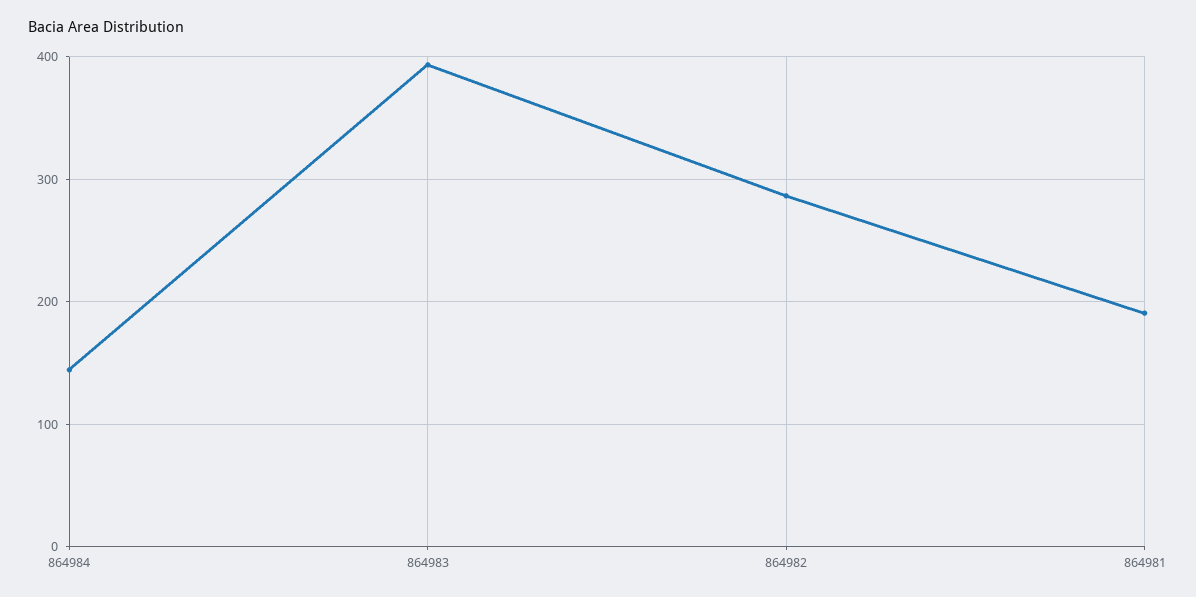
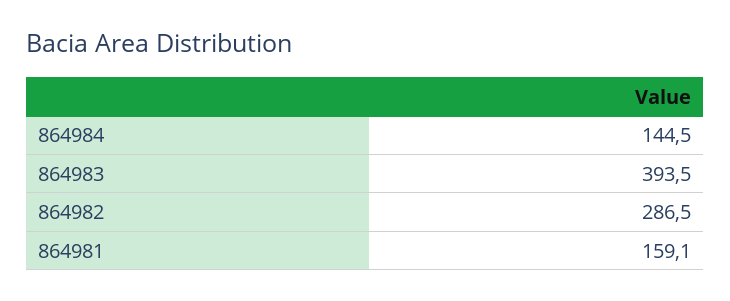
864981: 190 -> 159.1

